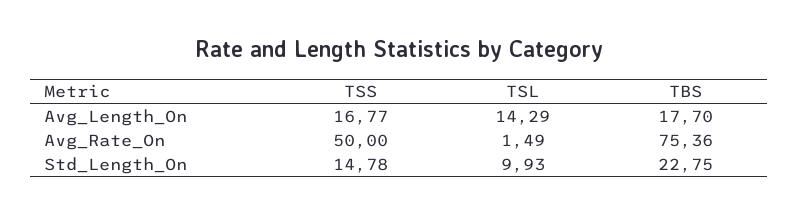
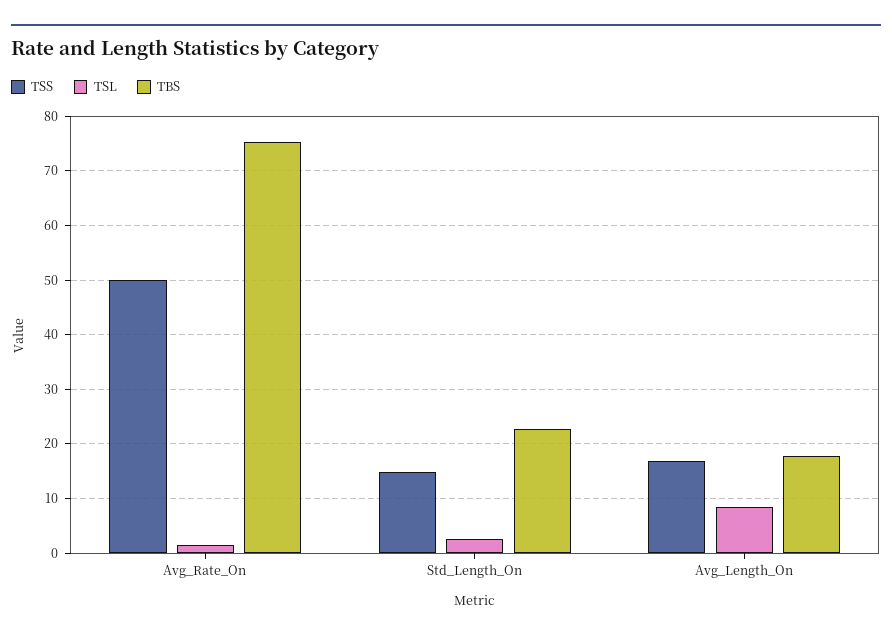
TSL, Avg_Length_On: 14.29 -> 8
TSL, Std_Length_On: 9.93 -> 2

